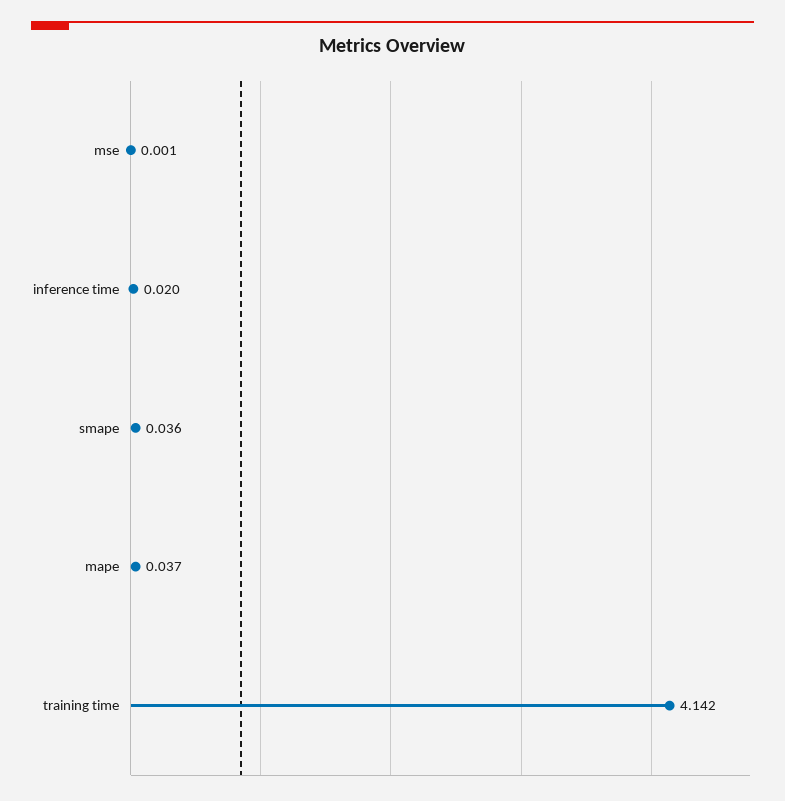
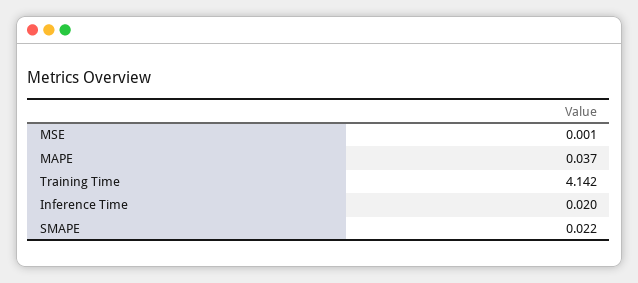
smape: 0.036 -> 0.022

